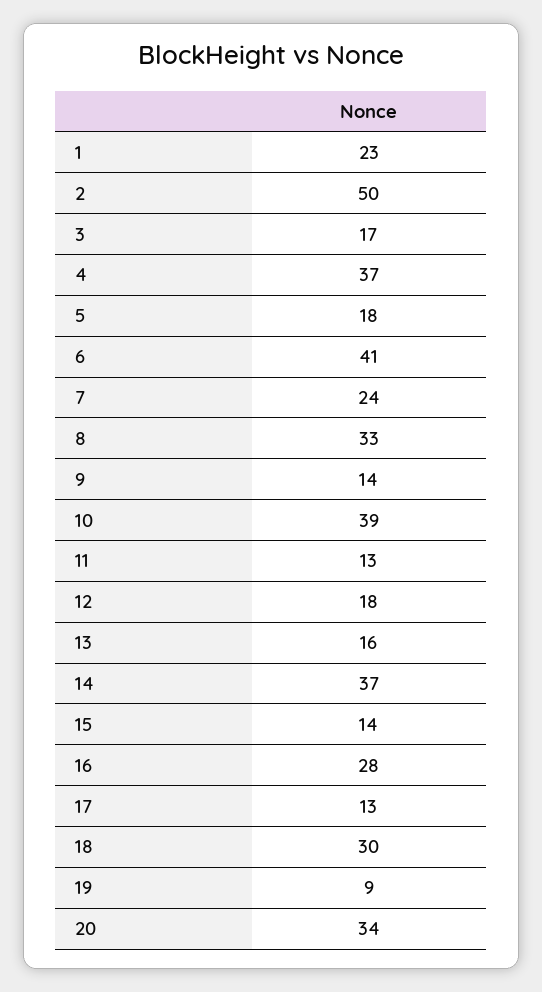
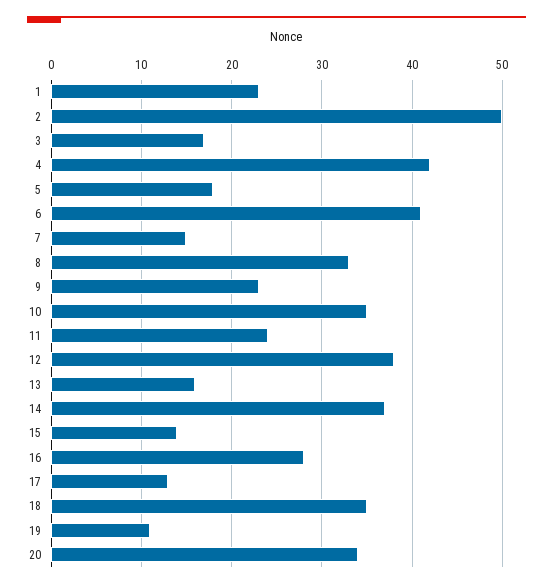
4: 37 -> 42
7: 24 -> 15
9: 14 -> 23
10: 39 -> 35
11: 13 -> 24
12: 18 -> 38
18: 30 -> 35
19: 9 -> 11

